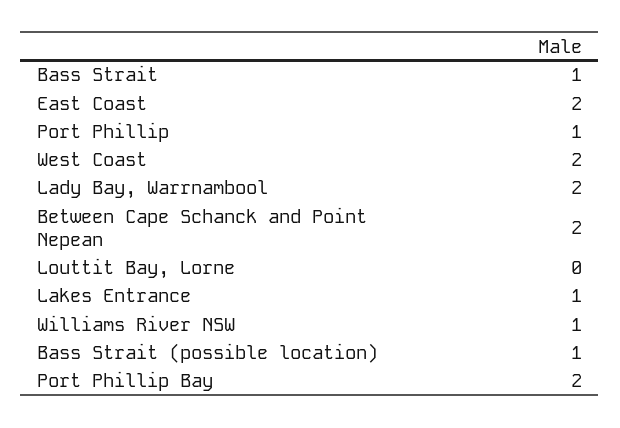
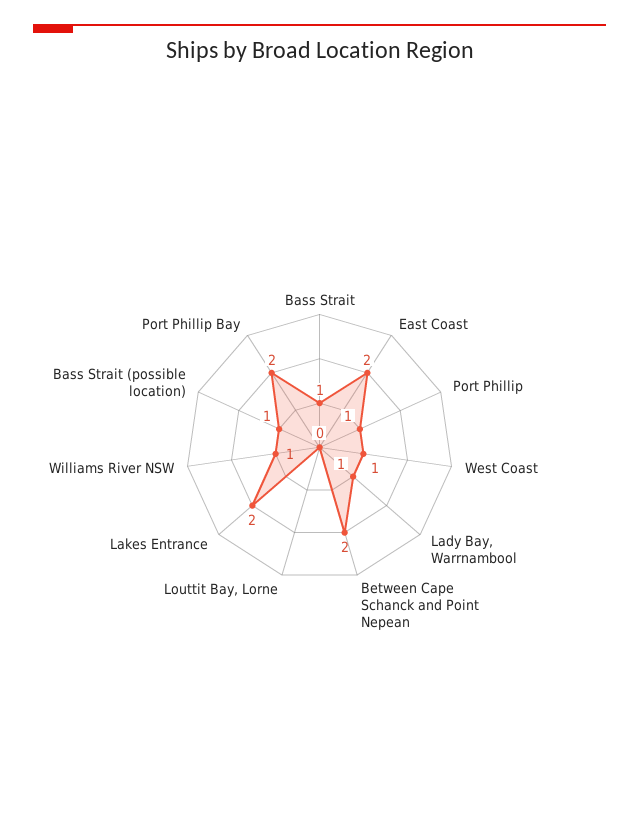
West Coast: 2 -> 1
Lady Bay, Warrnambool: 2 -> 1
Lakes Entrance: 1 -> 2

